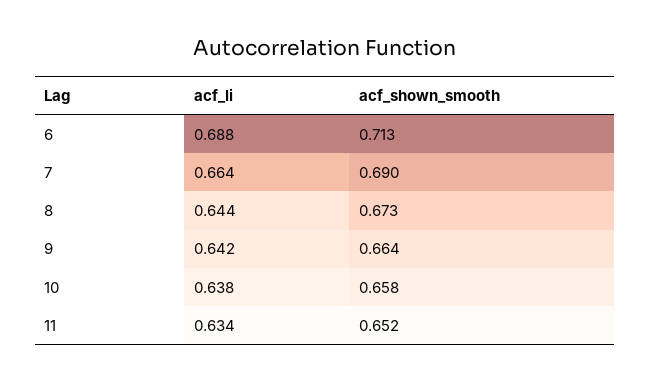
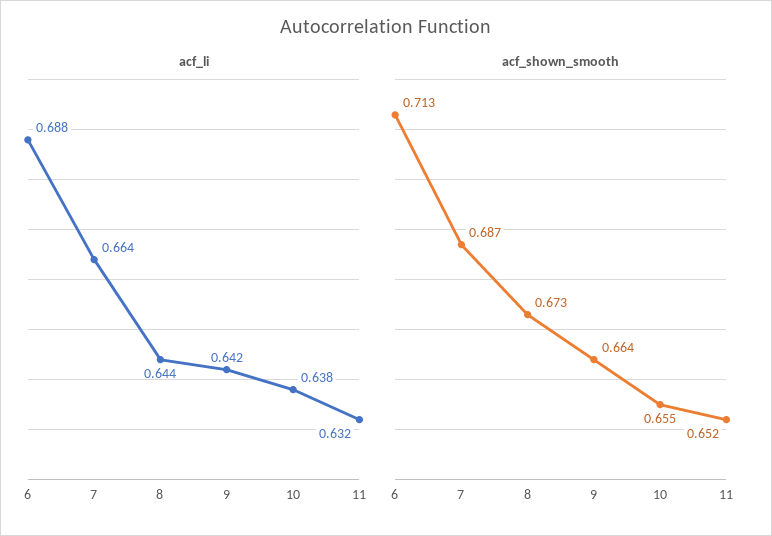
acf_shown_smooth, 7: 0.69 -> 0.687
acf_shown_smooth, 10: 0.658 -> 0.655
acf_li, 11: 0.634 -> 0.632

